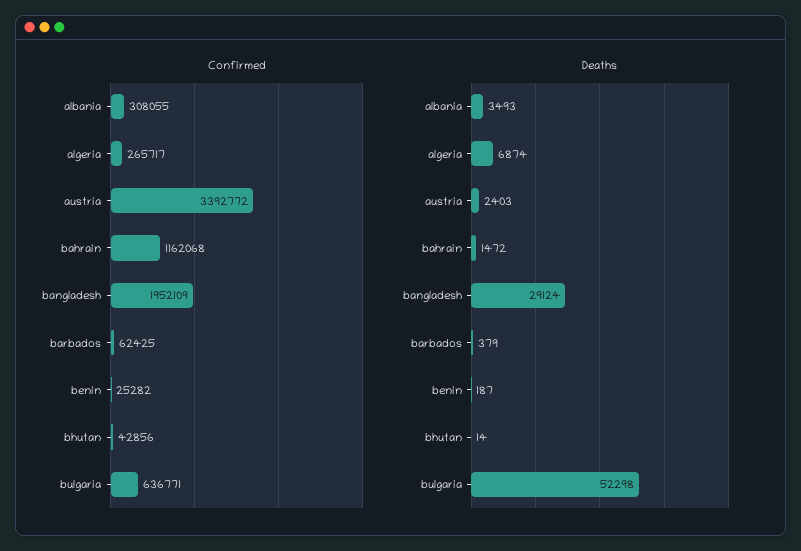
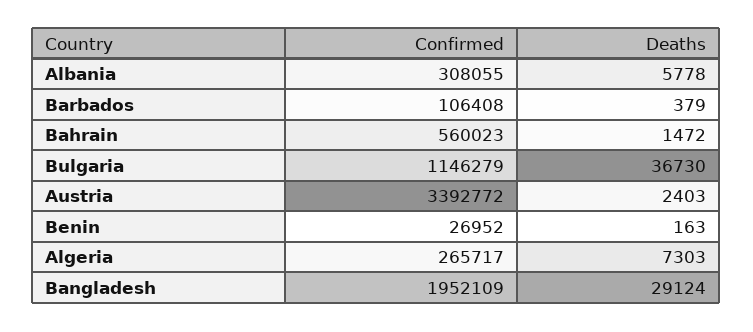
Confirmed, bahrain: 1162068 -> 560023
Confirmed, barbados: 62425 -> 106408
Confirmed, benin: 25282 -> 26952
Confirmed, bhutan: 42856 -> none
Confirmed, bulgaria: 636771 -> 1146279
Deaths, albania: 3493 -> 5778
Deaths, algeria: 6874 -> 7303
Deaths, benin: 187 -> 163
Deaths, bhutan: 14 -> none
Deaths, bulgaria: 52298 -> 36730

